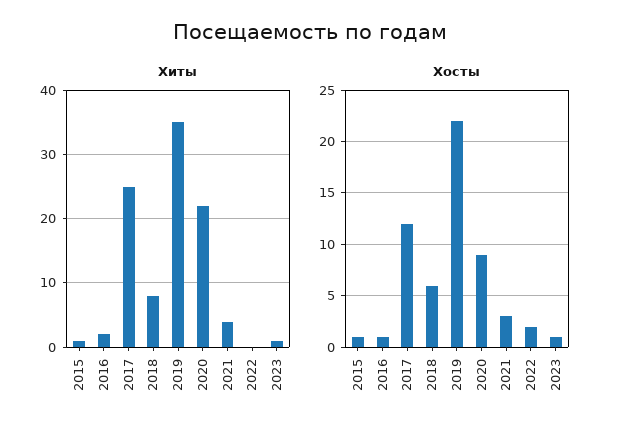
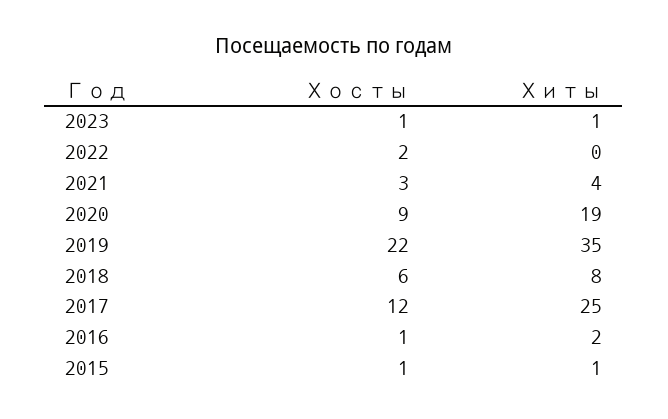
Хиты, 2020: 22 -> 19

